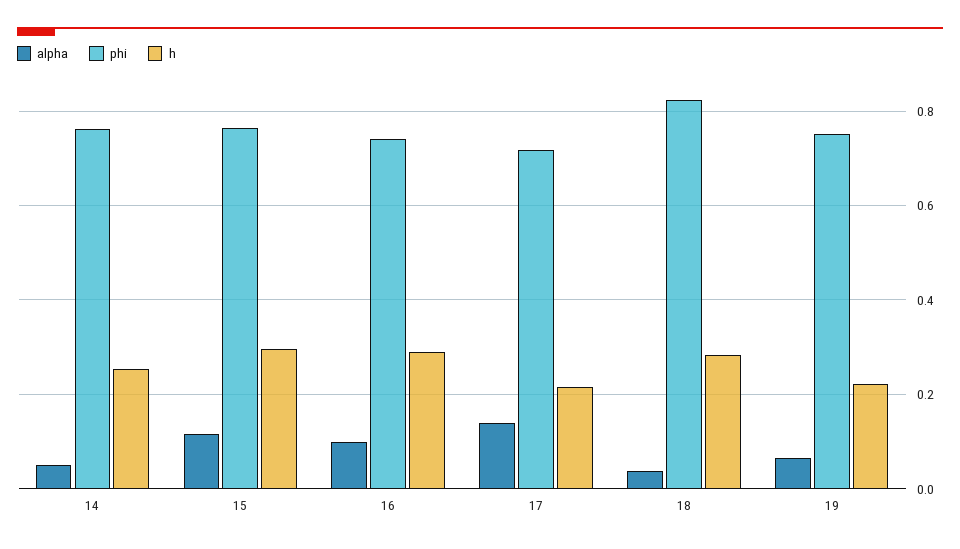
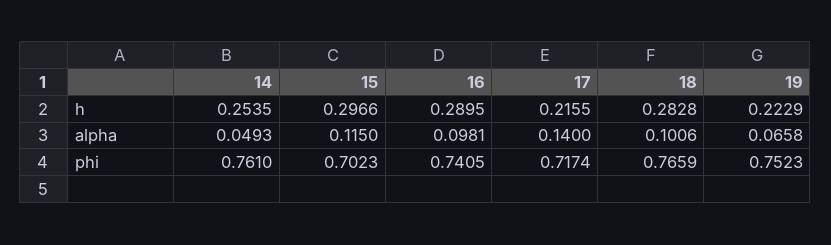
phi, 15: 0.76 -> 0.7023
alpha, 18: 0.04 -> 0.1006
phi, 18: 0.82 -> 0.7659

